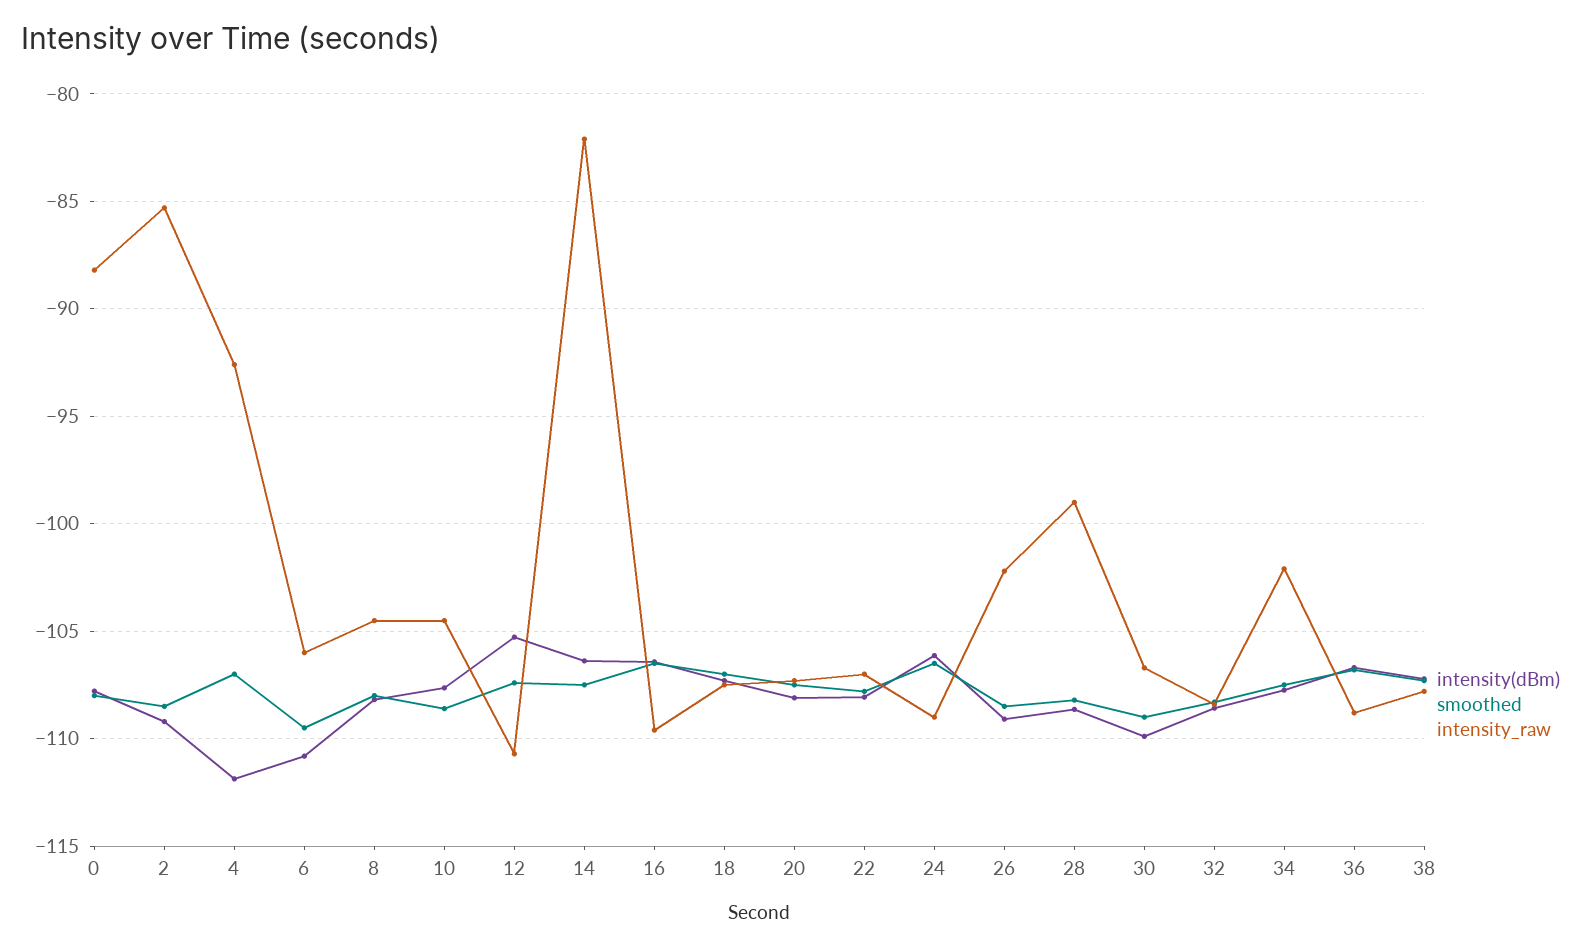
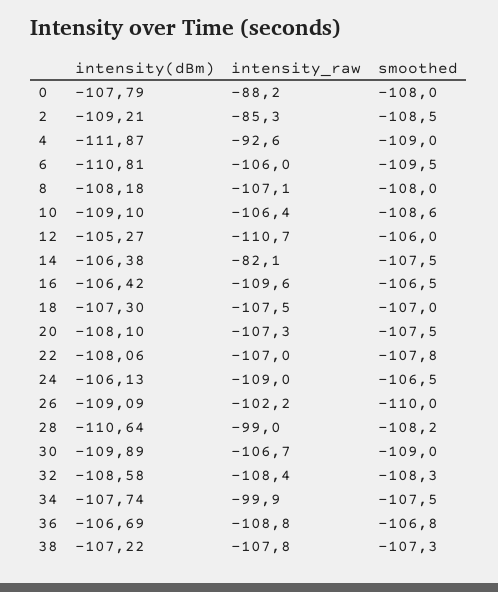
smoothed, 4: -107 -> -109
intensity_raw, 8: -104.5 -> -107.1
intensity(dBm), 10: -107.5 -> -109.1
intensity_raw, 10: -104.5 -> -106.4
smoothed, 12: -107.5 -> -106
smoothed, 26: -108.5 -> -110
intensity(dBm), 28: -108.5 -> -110.64
intensity_raw, 34: -102 -> -99.9

